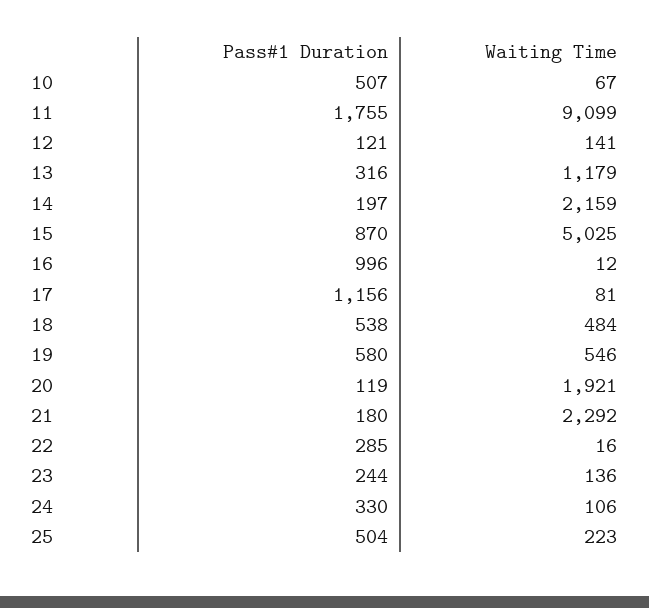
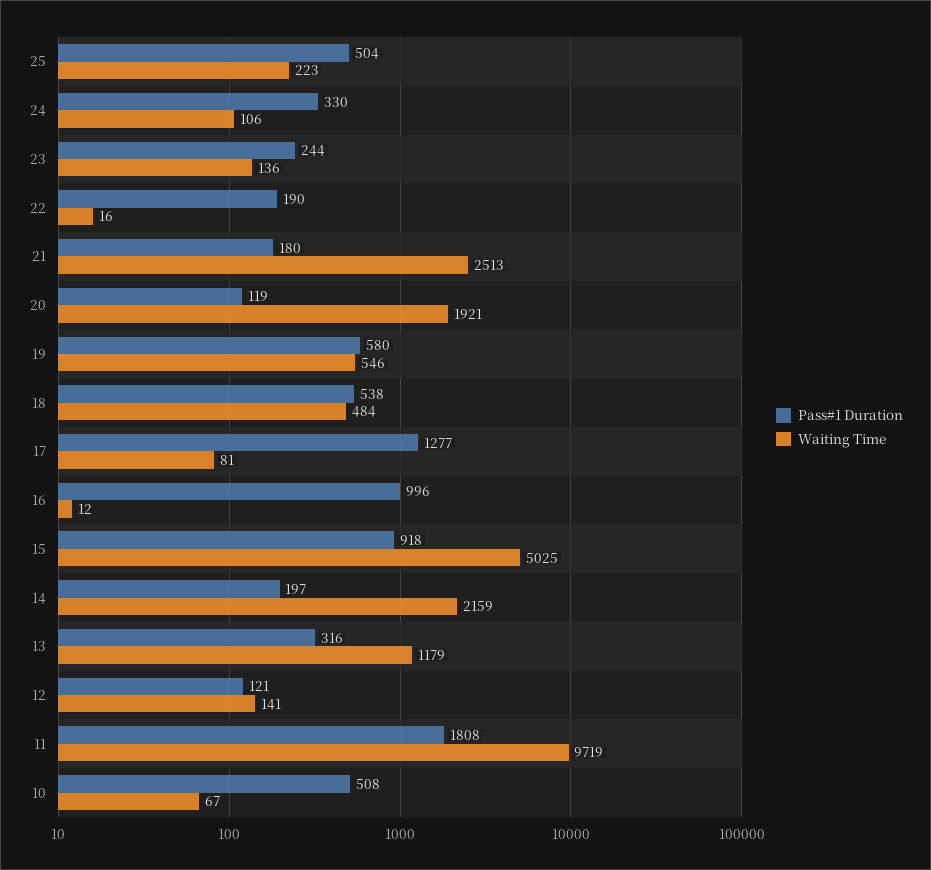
Pass#1 Duration, 10: 507 -> 508
Pass#1 Duration, 11: 1755 -> 1808
Waiting Time, 11: 9099 -> 9719
Pass#1 Duration, 15: 870 -> 918
Pass#1 Duration, 17: 1156 -> 1277
Waiting Time, 21: 2292 -> 2513
Pass#1 Duration, 22: 285 -> 190

